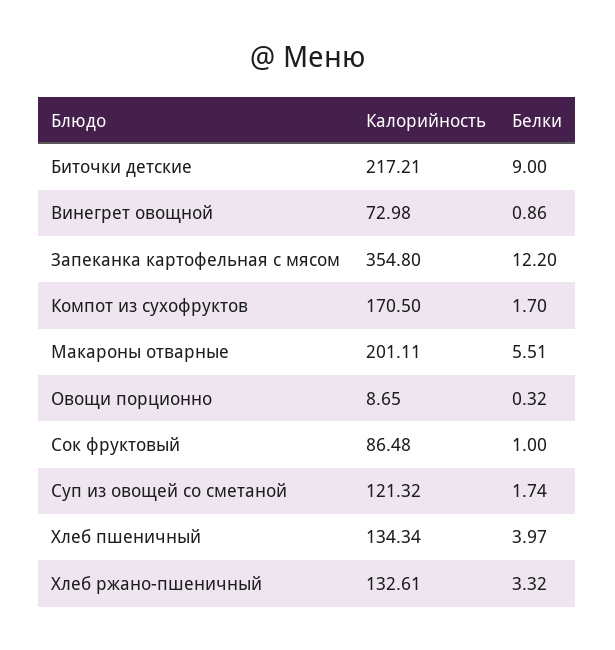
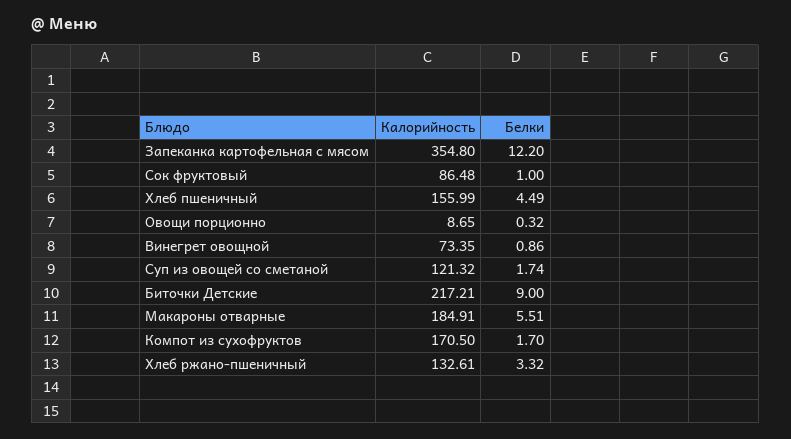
Калорийность, Винегрет овощной: 72.98 -> 73.35
Калорийность, Макароны отварные: 201.11 -> 184.91
Калорийность, Хлеб пшеничный: 134.34 -> 155.99
Белки, Хлеб пшеничный: 3.97 -> 4.49

